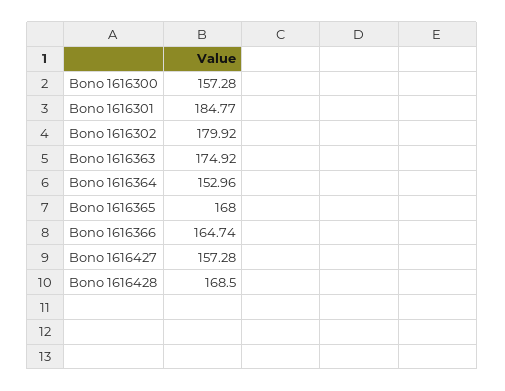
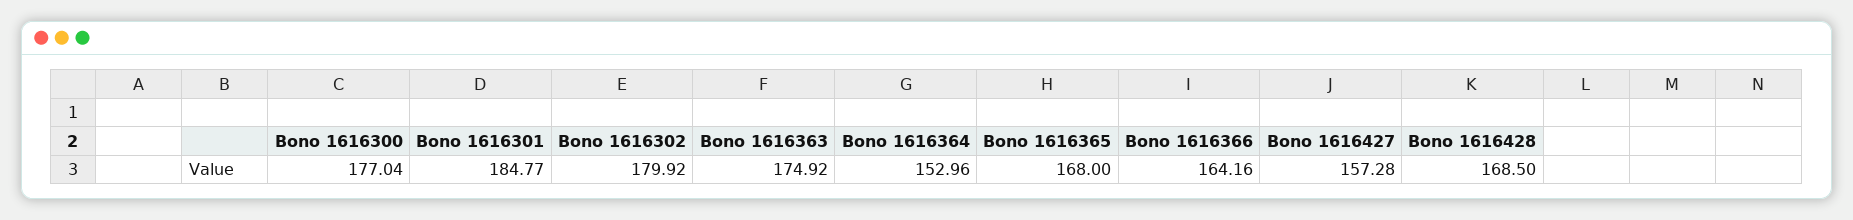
Bono 1616300: 157.28 -> 177.04
Bono 1616366: 164.74 -> 164.16

